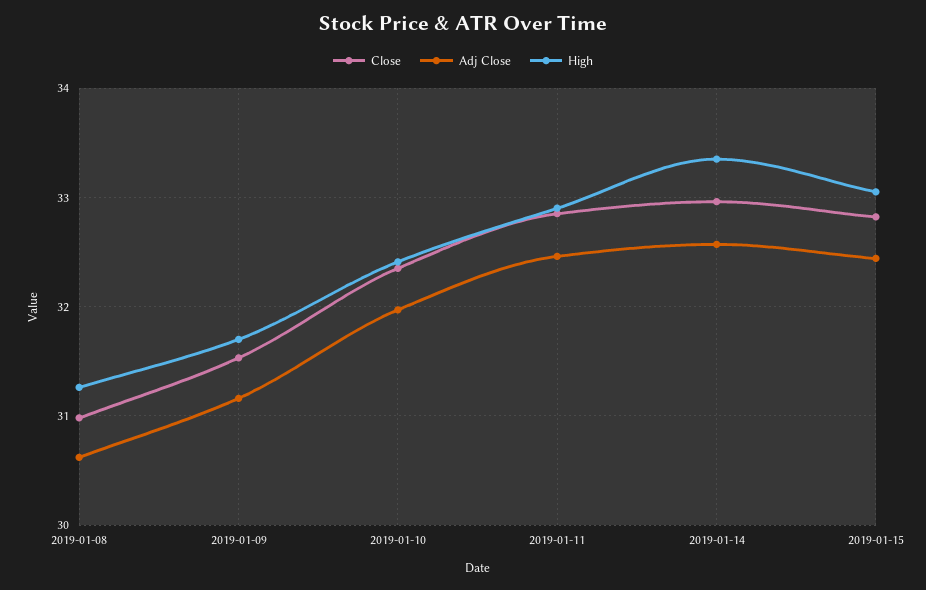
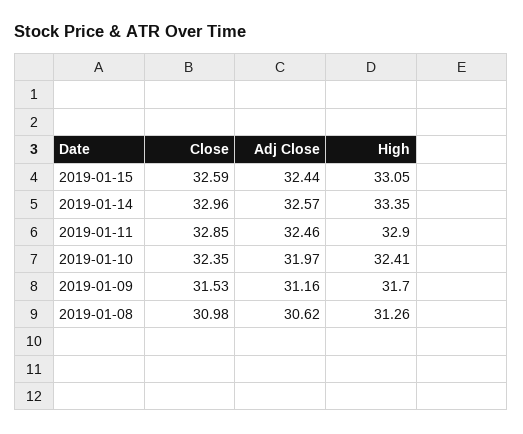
Close, 2019-01-15: 32.8 -> 32.59

